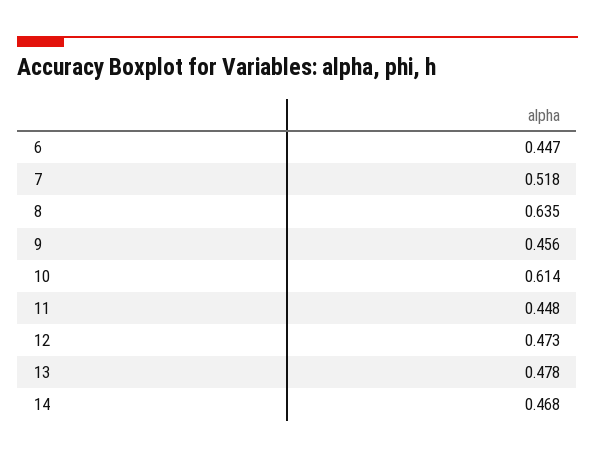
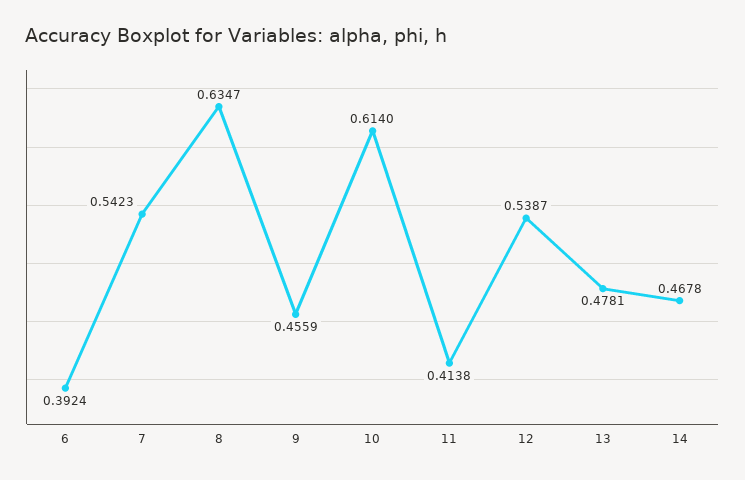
6: 0.447 -> 0.3924
7: 0.518 -> 0.5423
11: 0.448 -> 0.4138
12: 0.473 -> 0.5387

